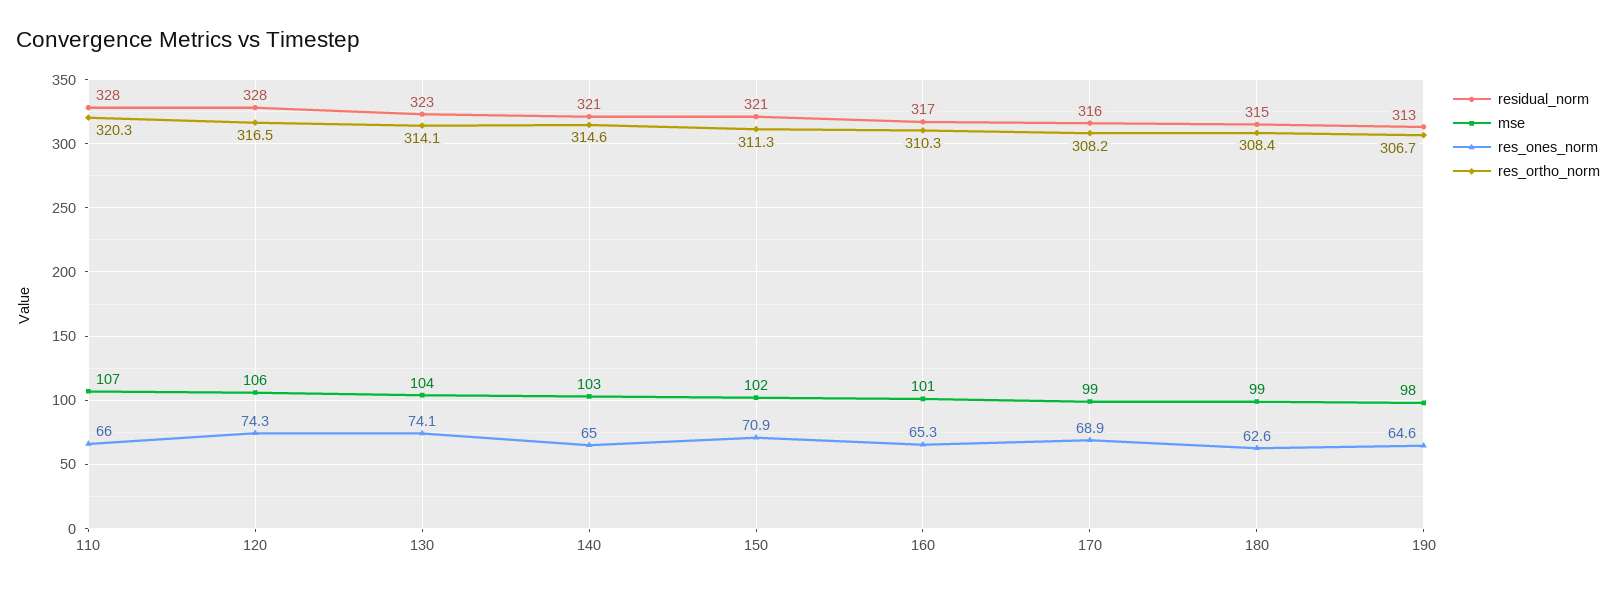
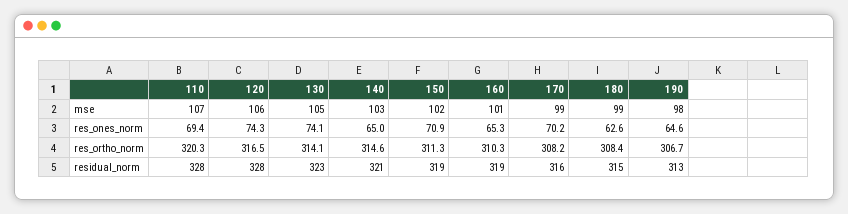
res_ones_norm, 110: 66 -> 69.4
mse, 130: 104 -> 105
residual_norm, 150: 321 -> 319
residual_norm, 160: 317 -> 319
res_ones_norm, 170: 68.9 -> 70.2

